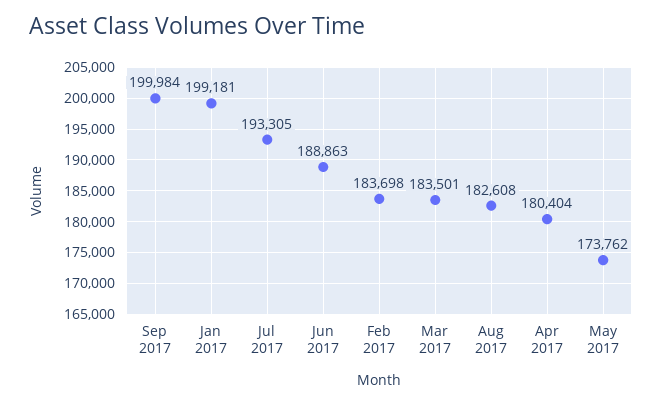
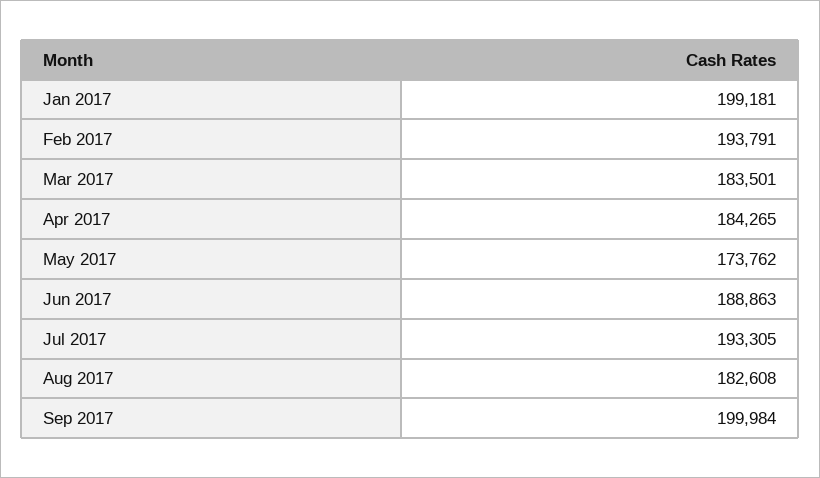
Feb 2017: 183698 -> 193791
Apr 2017: 180404 -> 184265

